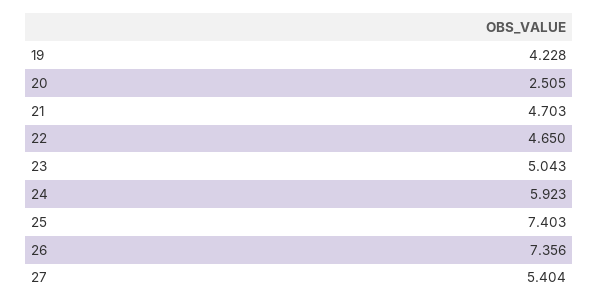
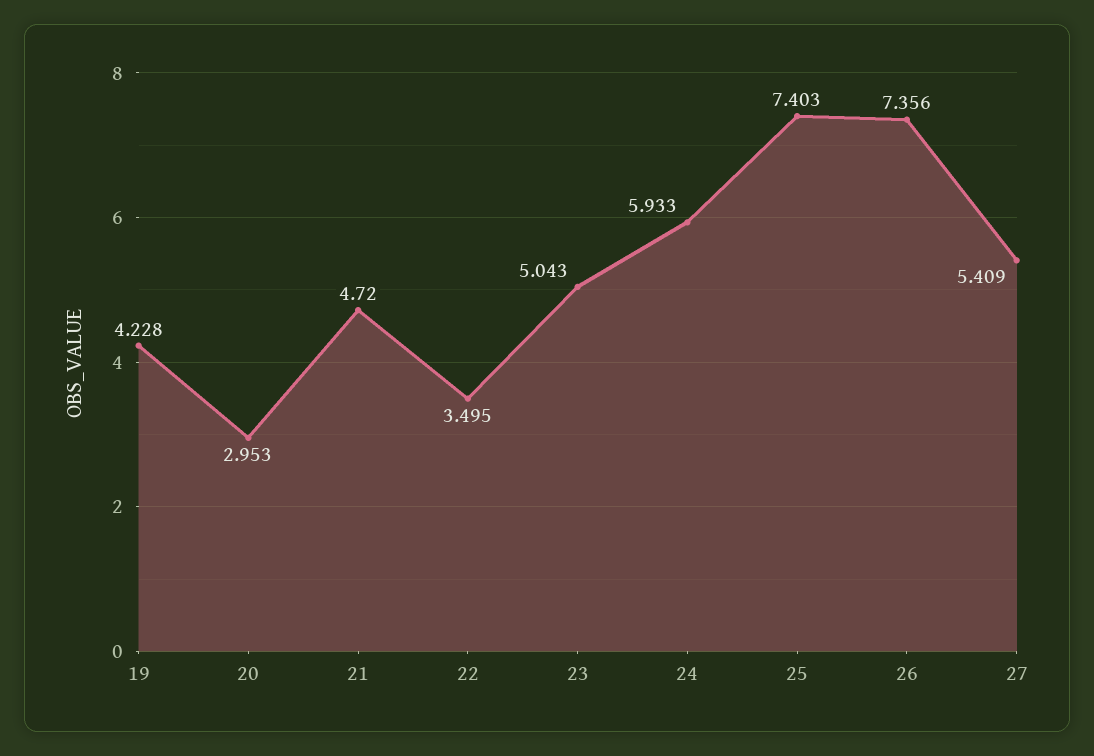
20: 2.505 -> 2.953
21: 4.703 -> 4.72
22: 4.65 -> 3.495
24: 5.923 -> 5.933
27: 5.404 -> 5.409

